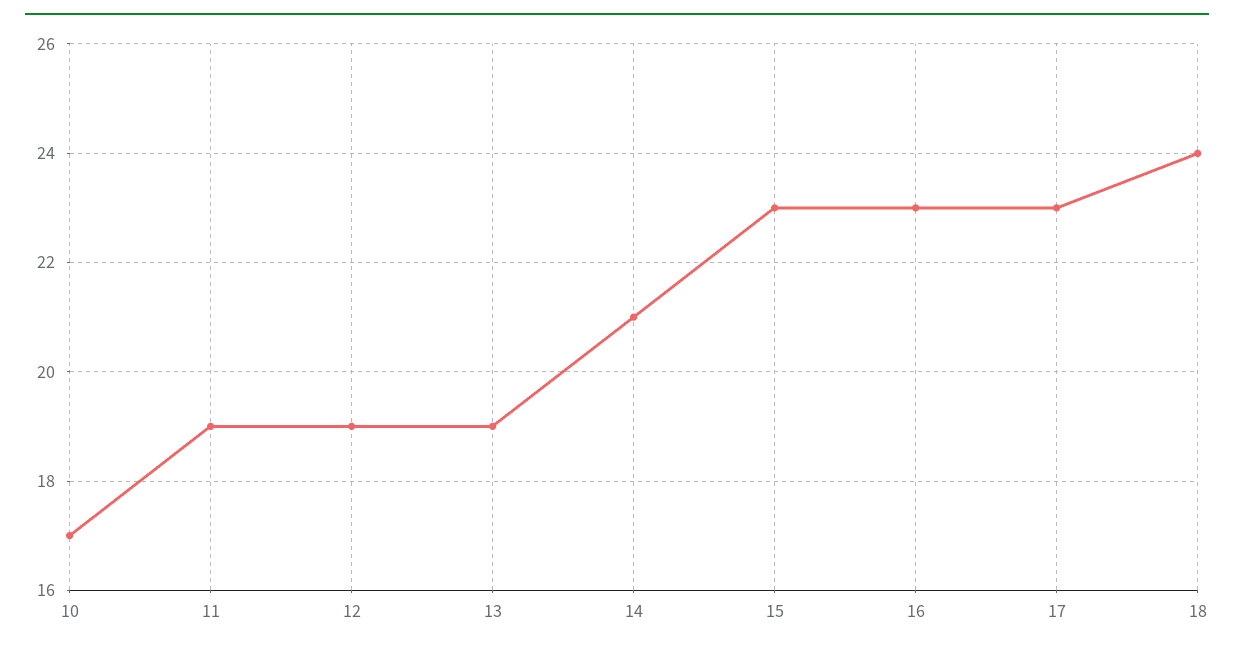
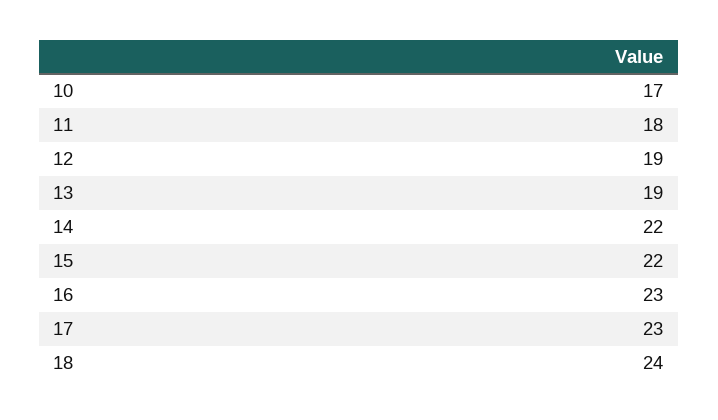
11: 19 -> 18
14: 21 -> 22
15: 23 -> 22

